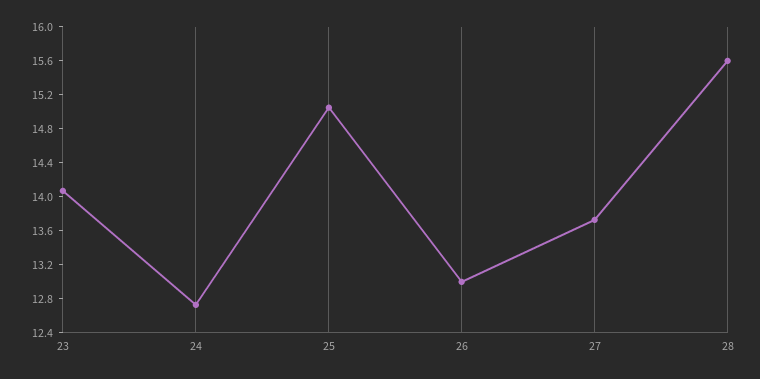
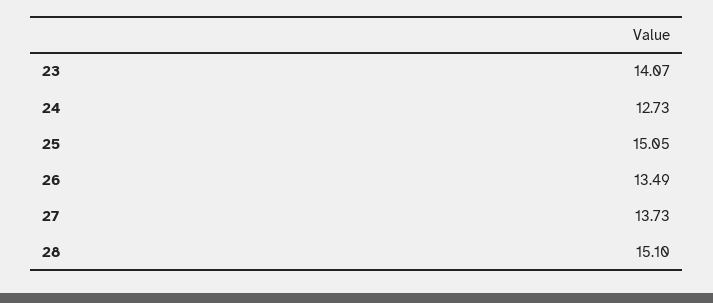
26: 13 -> 13.49
28: 15.6 -> 15.1

